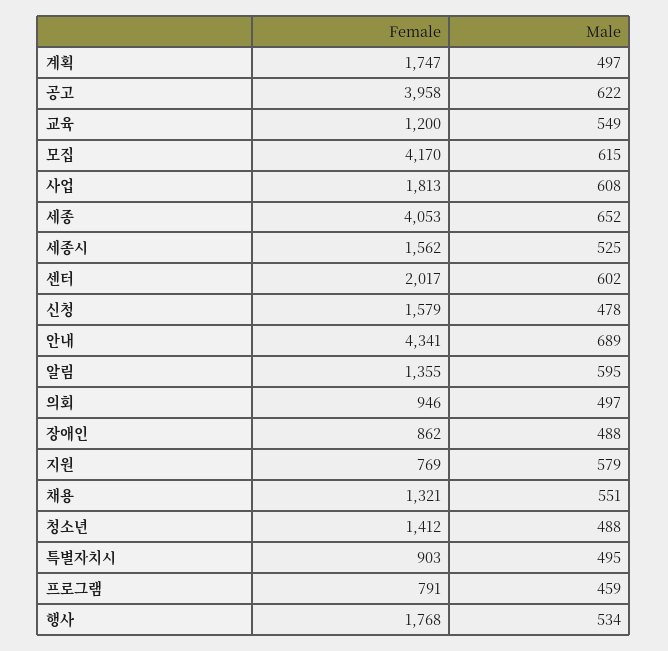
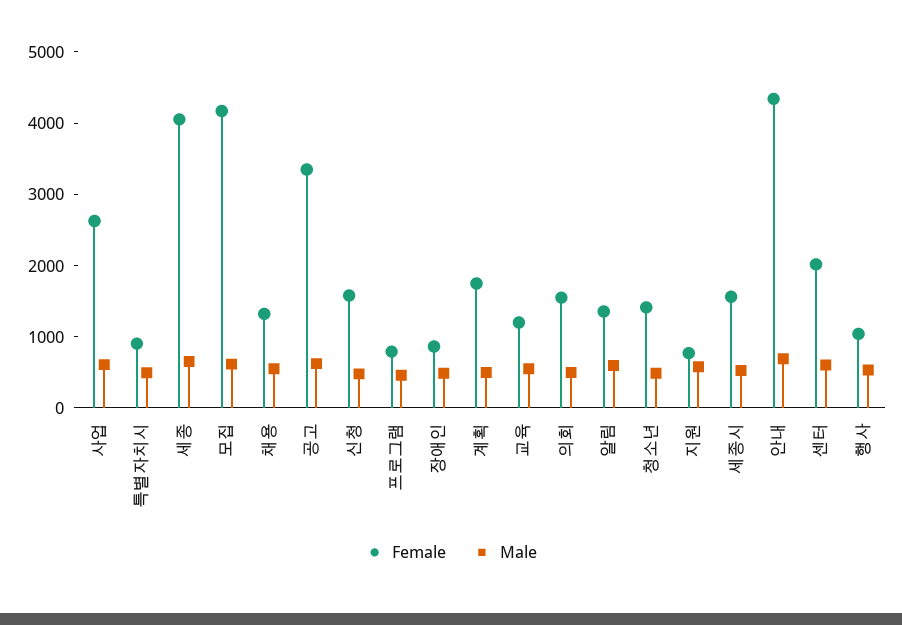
Female, 공고: 3958 -> 3400
Female, 사업: 1813 -> 2600
Female, 의회: 946 -> 1600
Female, 행사: 1768 -> 1000

